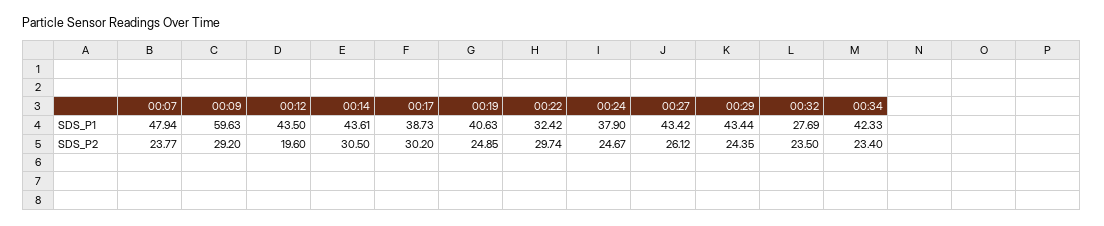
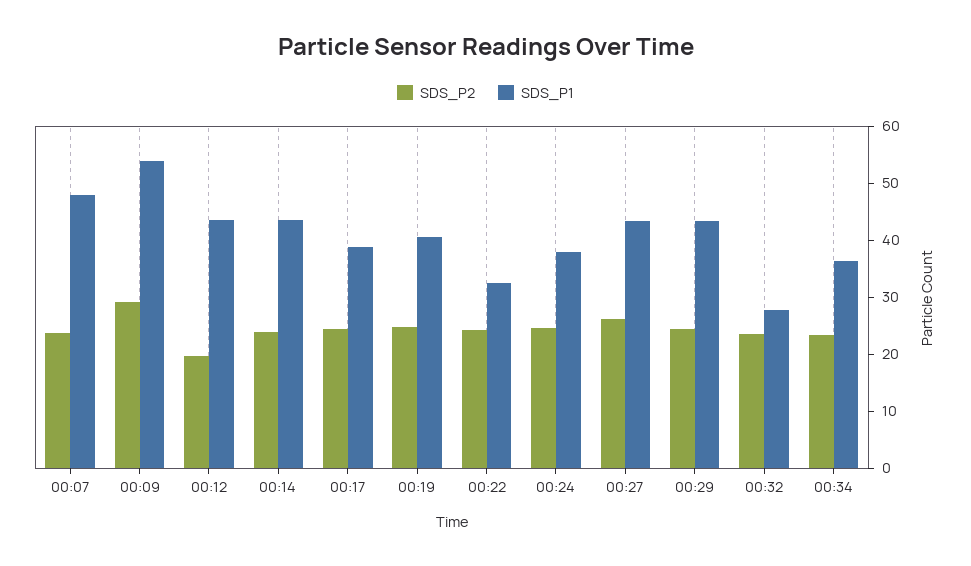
SDS_P1, 00:09: 59.63 -> 54
SDS_P1, 00:34: 42.33 -> 36
SDS_P2, 00:14: 30.5 -> 24
SDS_P2, 00:17: 30.2 -> 24
SDS_P2, 00:22: 29.74 -> 24

